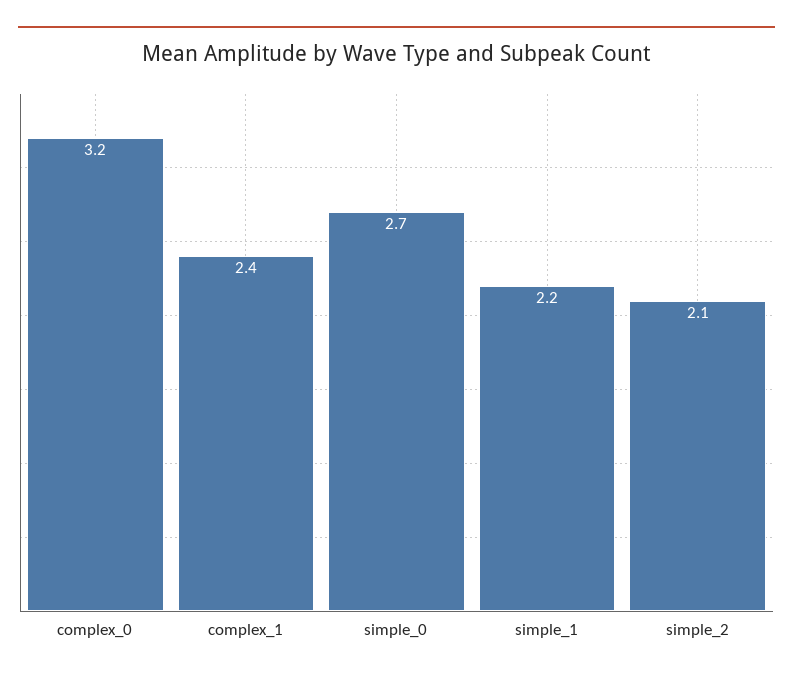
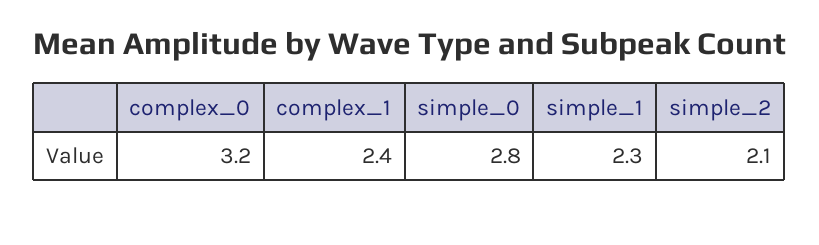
simple_0: 2.7 -> 2.8
simple_1: 2.2 -> 2.3

